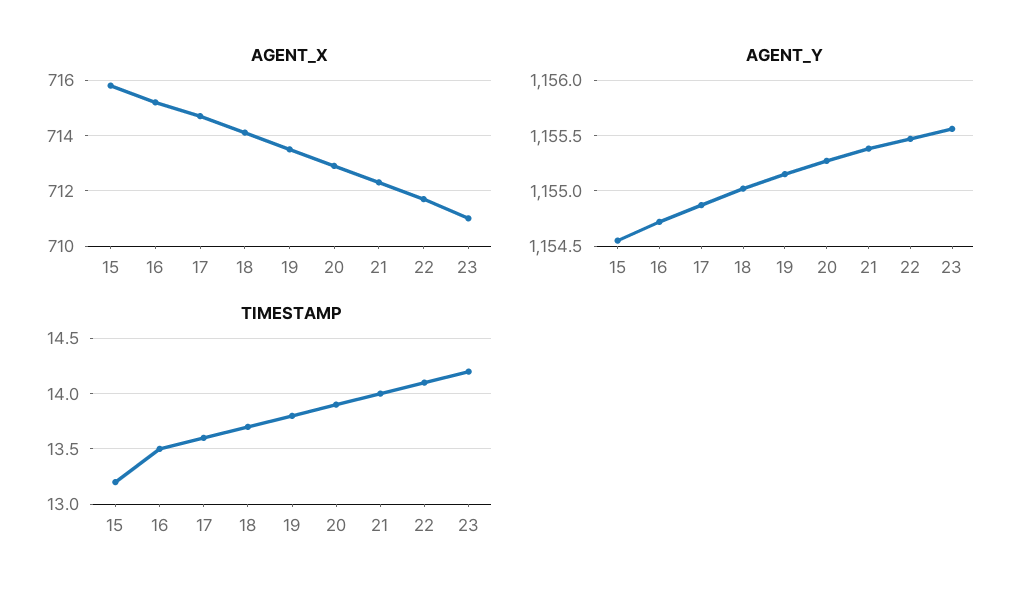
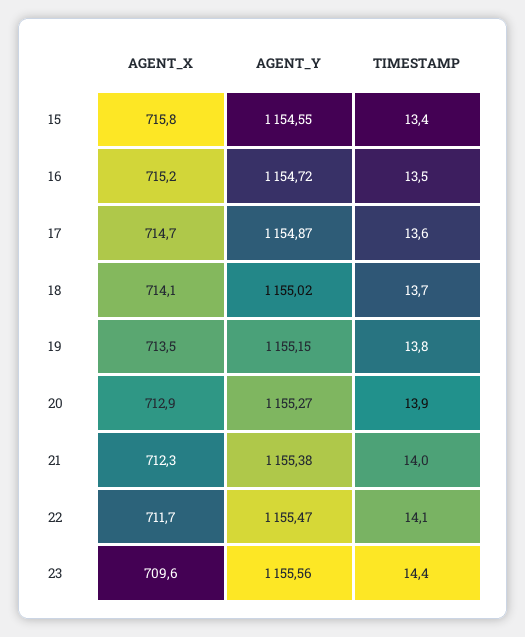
AGENT_X, 23: 711 -> 709.6
TIMESTAMP, 15: 13.2 -> 13.4
TIMESTAMP, 23: 14.2 -> 14.4

